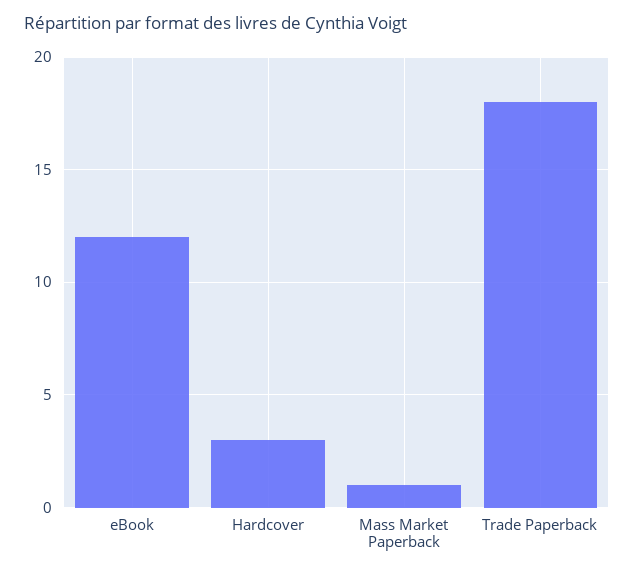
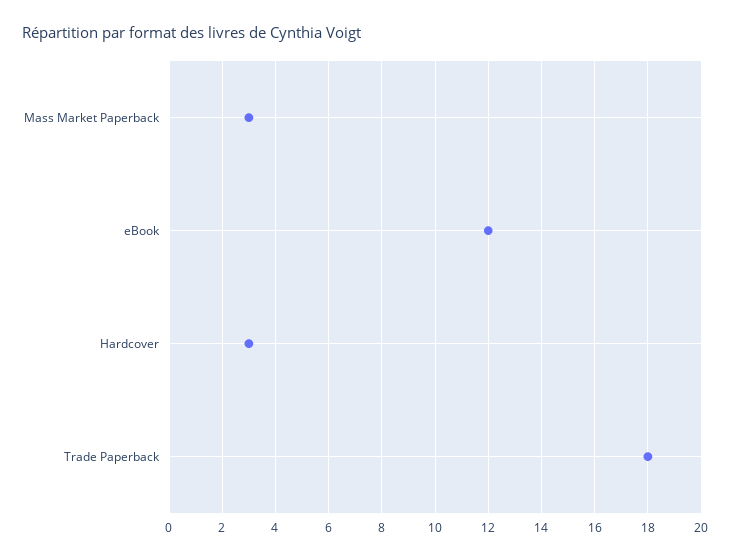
Mass Market Paperback: 1 -> 3

